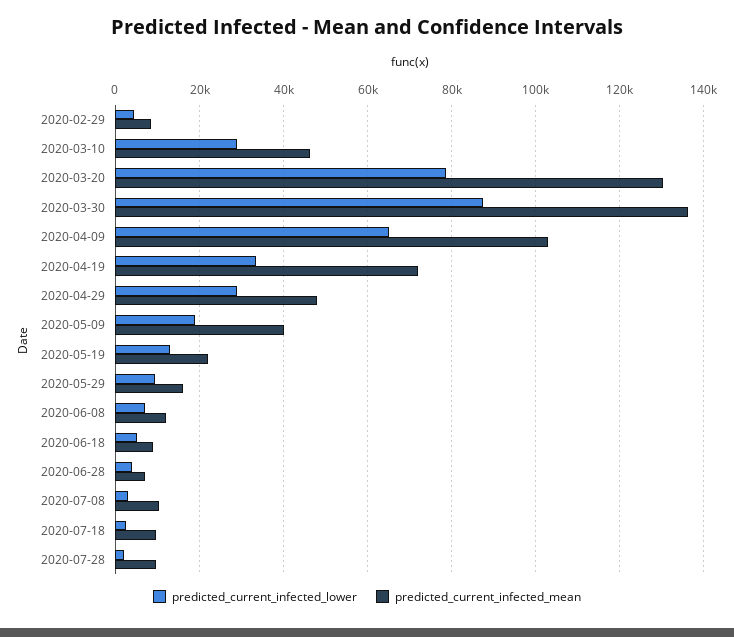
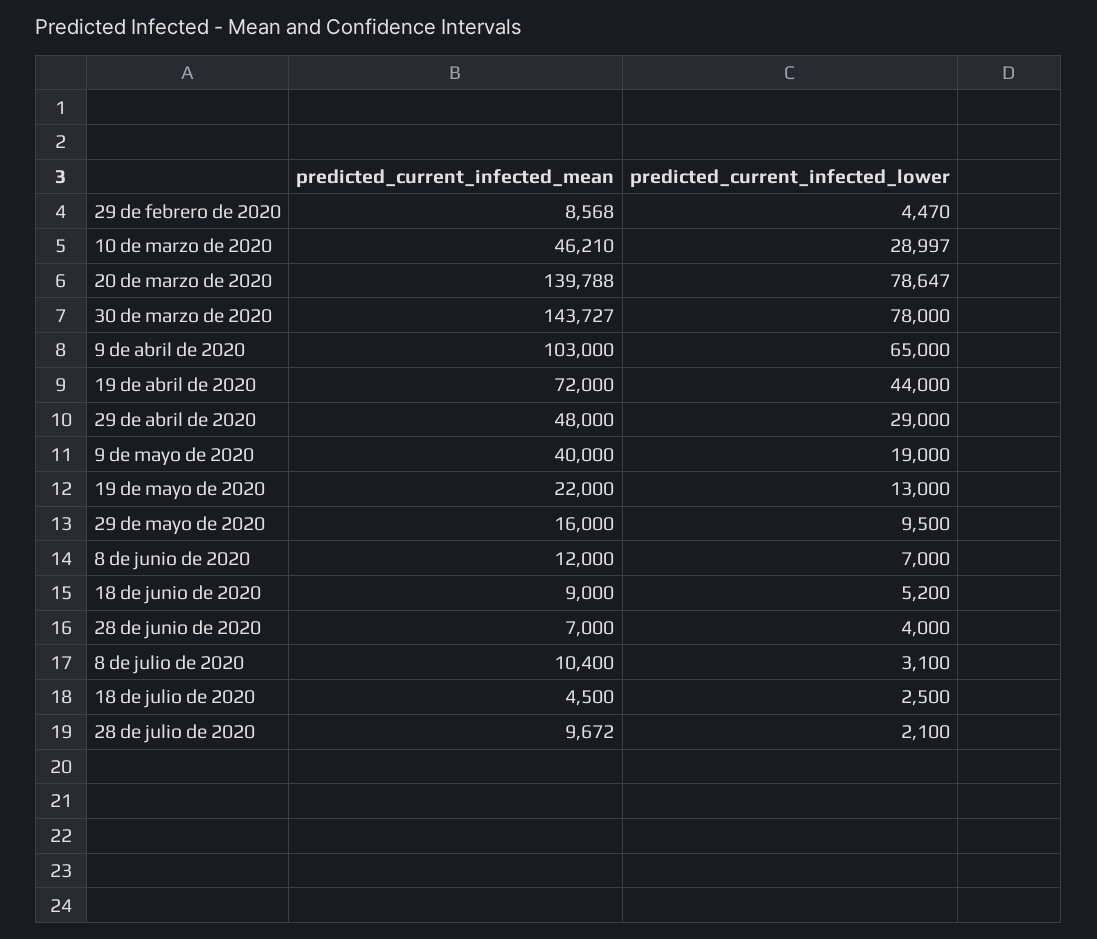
predicted_current_infected_mean, 2020-03-20: 130000 -> 139788
predicted_current_infected_lower, 2020-03-30: 88000 -> 78000
predicted_current_infected_mean, 2020-03-30: 136000 -> 143727
predicted_current_infected_lower, 2020-04-19: 34000 -> 44000
predicted_current_infected_mean, 2020-07-18: 10000 -> 4500

